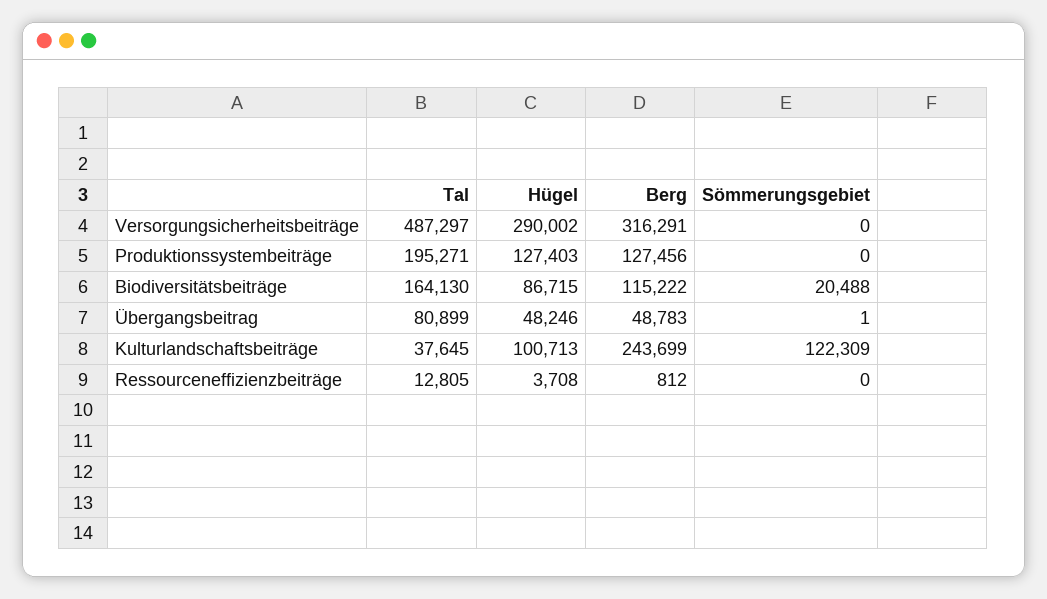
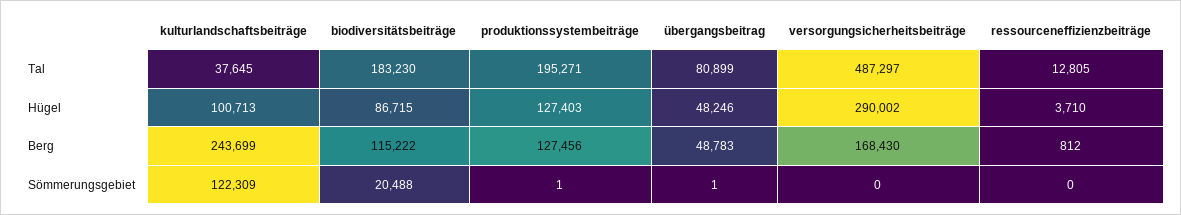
Berg, Versorgungsicherheitsbeiträge: 316291 -> 168430
Sömmerungsgebiet, Produktionssystembeiträge: 0 -> 1
Tal, Biodiversitätsbeiträge: 164130 -> 183230
Hügel, Ressourceneffizienzbeiträge: 3708 -> 3710

